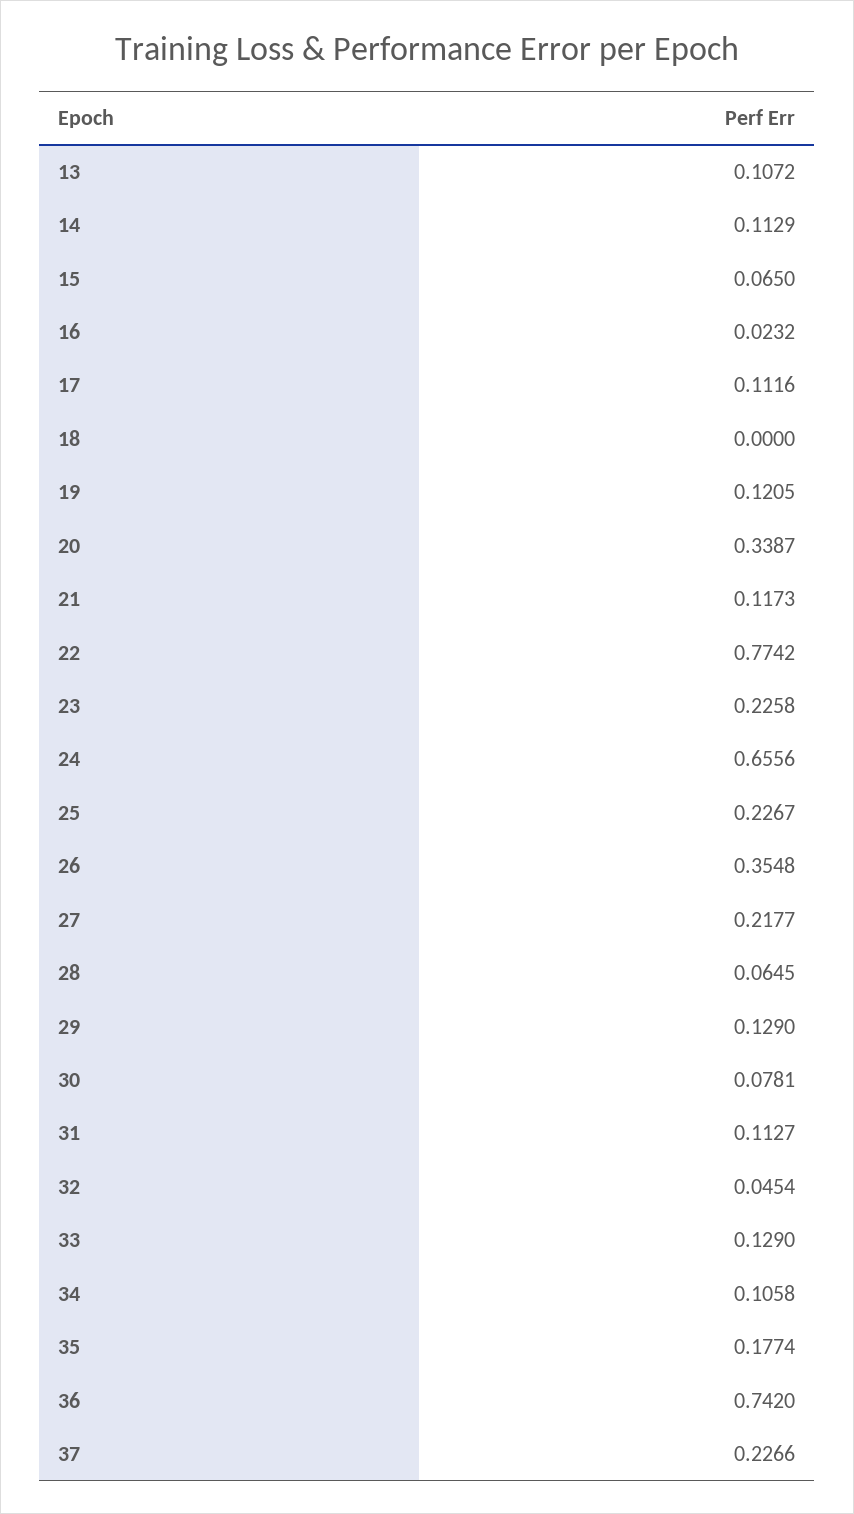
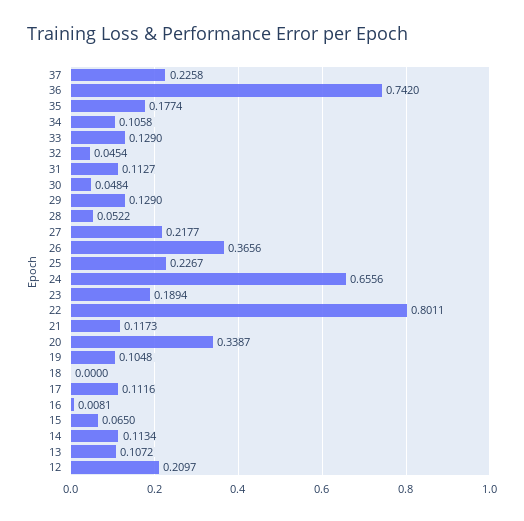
14: 0.1129 -> 0.1134
16: 0.0232 -> 0.0081
19: 0.1205 -> 0.1048
22: 0.7742 -> 0.8011
23: 0.2258 -> 0.1894
26: 0.3548 -> 0.3656
28: 0.0645 -> 0.0522
30: 0.0781 -> 0.0484
37: 0.2266 -> 0.2258
12: none -> 0.2097

